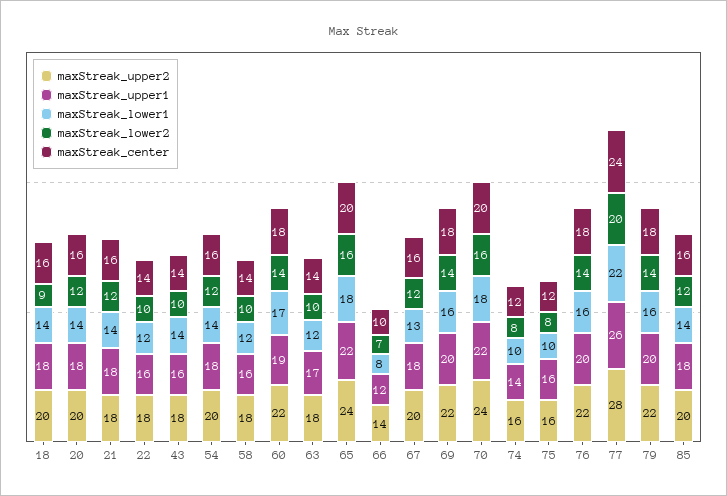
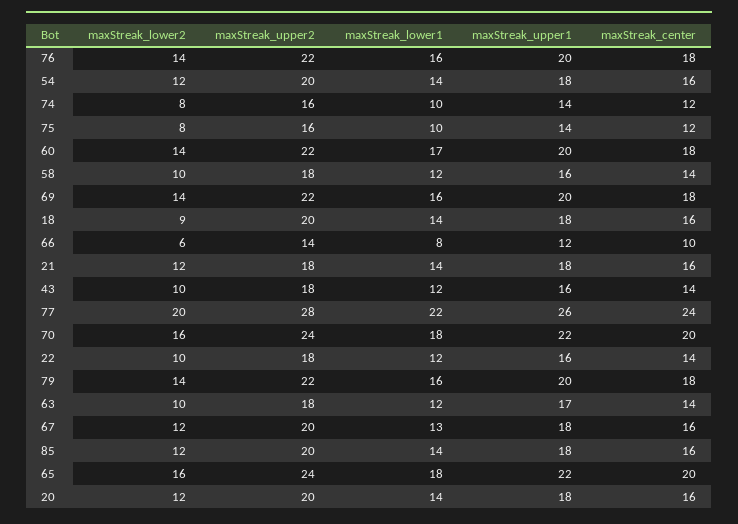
maxStreak_lower1, 43: 14 -> 12
maxStreak_upper1, 60: 19 -> 20
maxStreak_lower2, 66: 7 -> 6
maxStreak_upper1, 75: 16 -> 14

